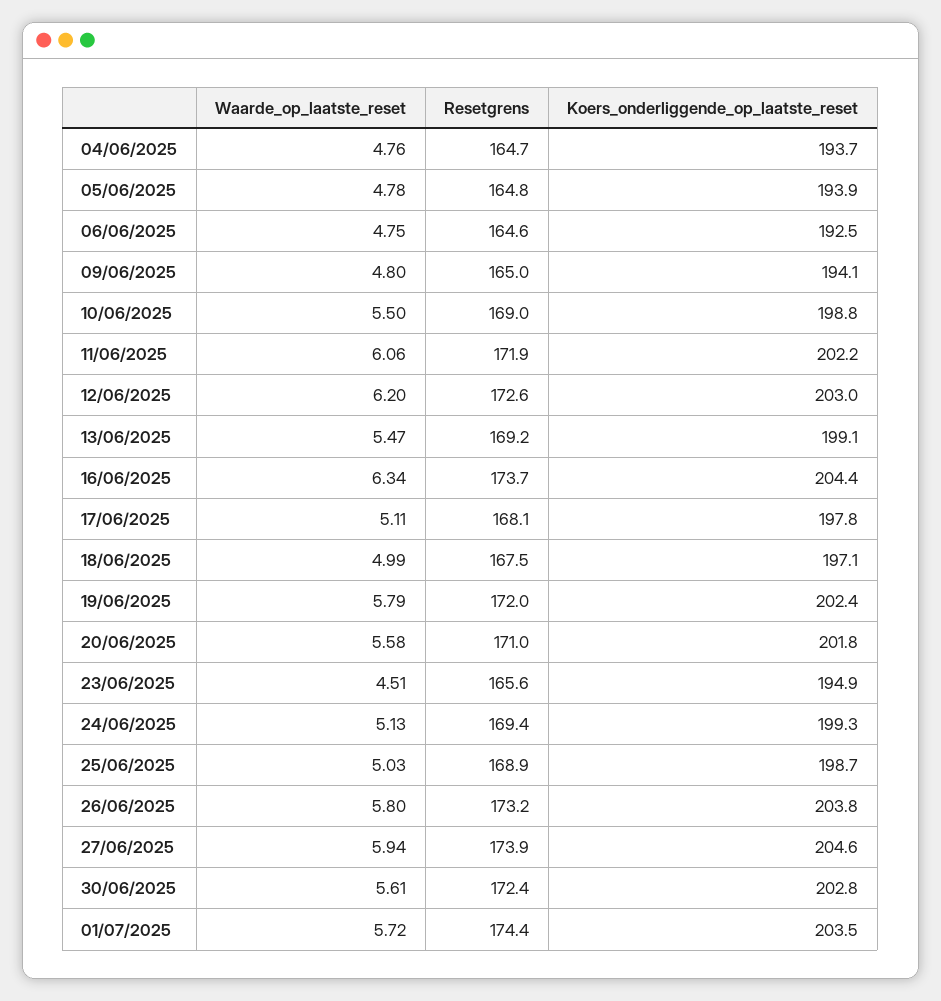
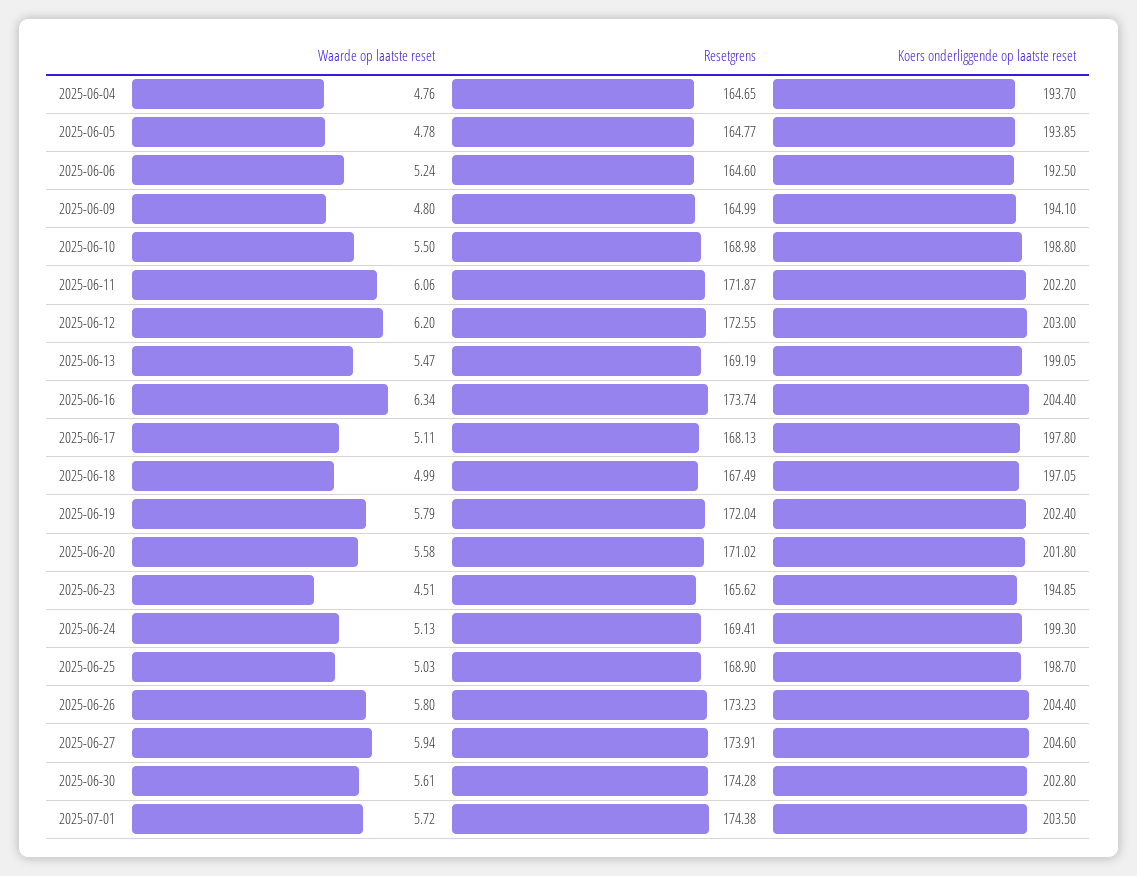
Waarde_op_laatste_reset, 06/06/2025: 4.75 -> 5.24
Koers_onderliggende_op_laatste_reset, 26/06/2025: 203.8 -> 204.4
Resetgrens, 30/06/2025: 172.4 -> 174.28

